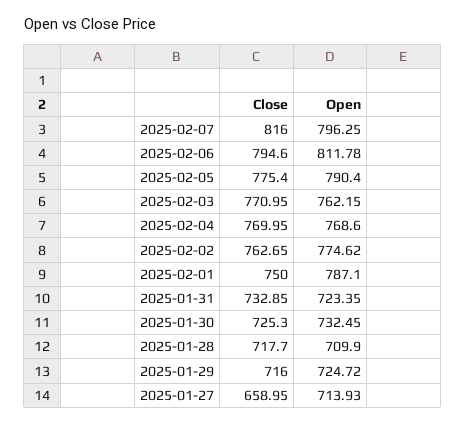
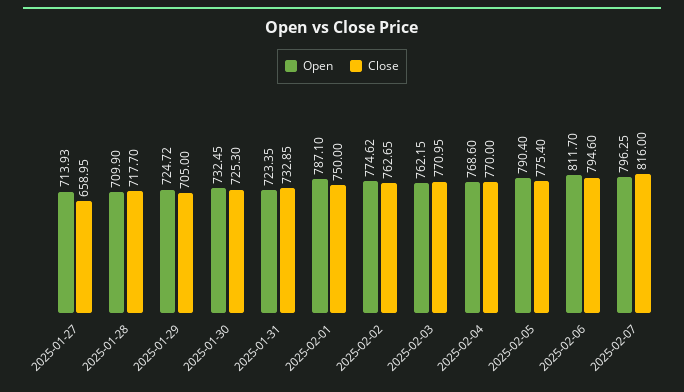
Open, 2025-02-06: 811.78 -> 811.7
Close, 2025-02-04: 769.95 -> 770
Close, 2025-01-29: 716 -> 705

